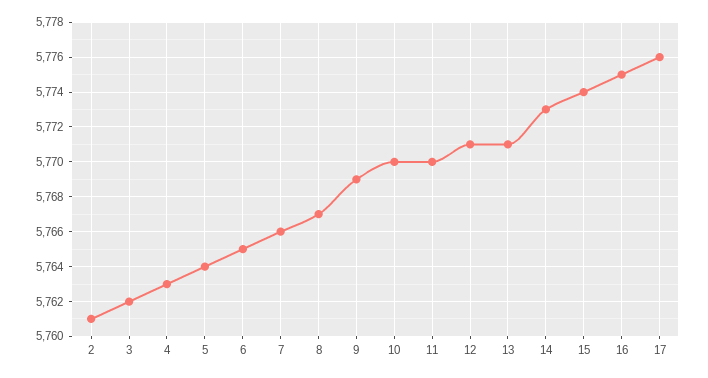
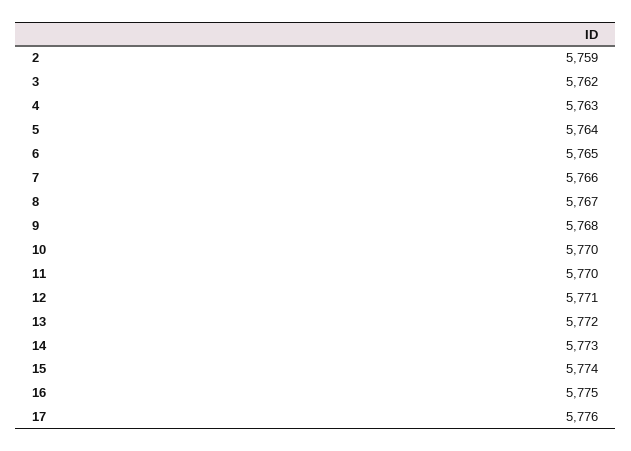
2: 5761 -> 5759
9: 5769 -> 5768
13: 5771 -> 5772

